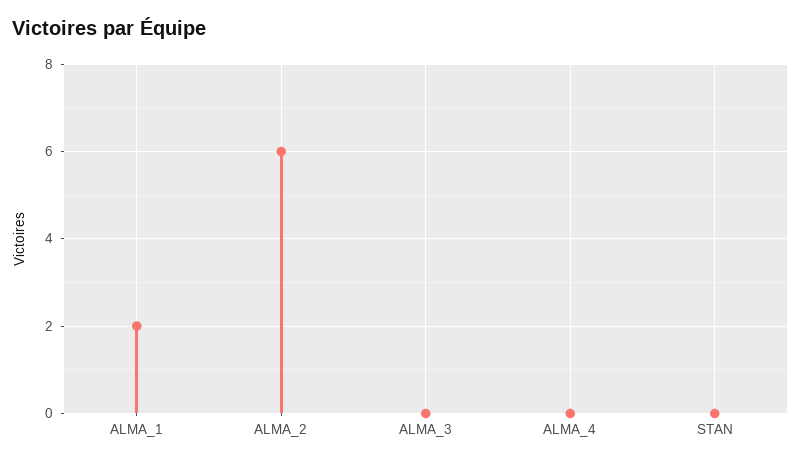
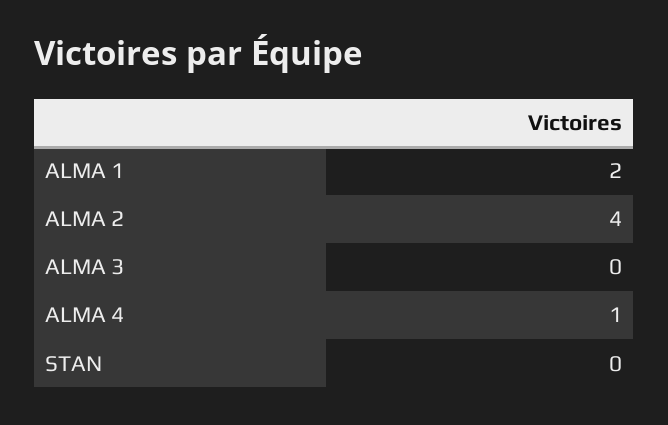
ALMA_2: 6 -> 4
ALMA_4: 0 -> 1

